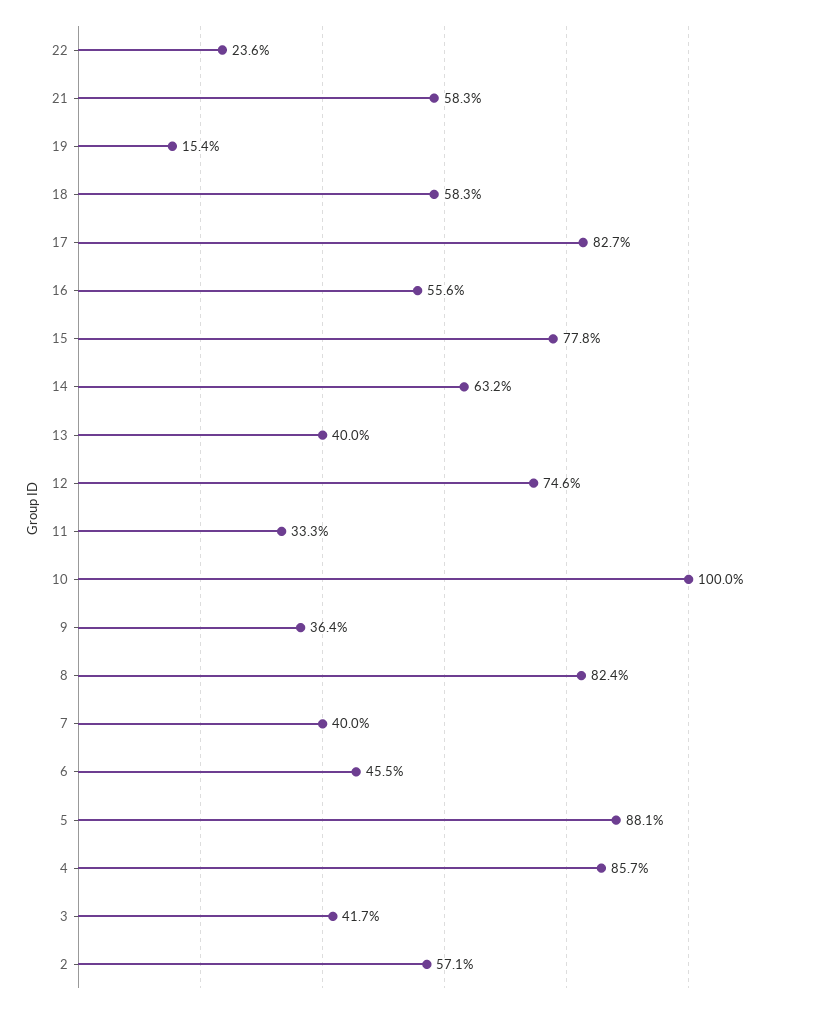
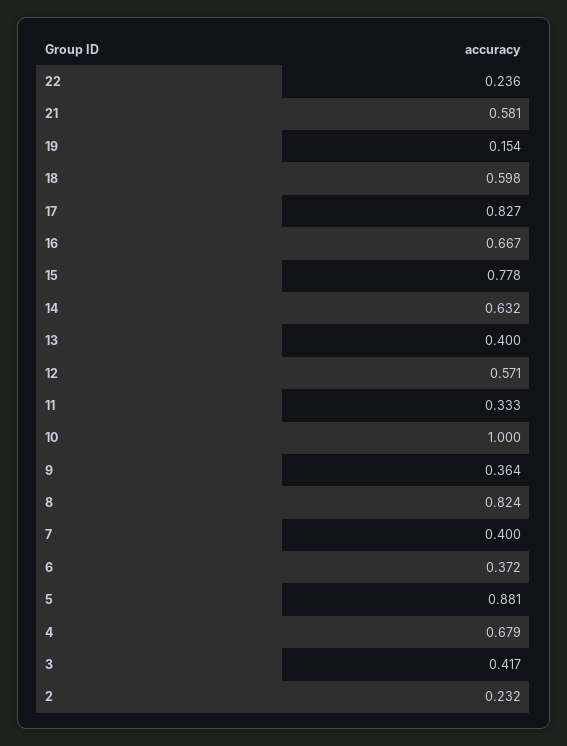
21: 0.583 -> 0.581
18: 0.583 -> 0.598
16: 0.556 -> 0.667
12: 0.746 -> 0.571
6: 0.455 -> 0.372
4: 0.857 -> 0.679
2: 0.571 -> 0.232

